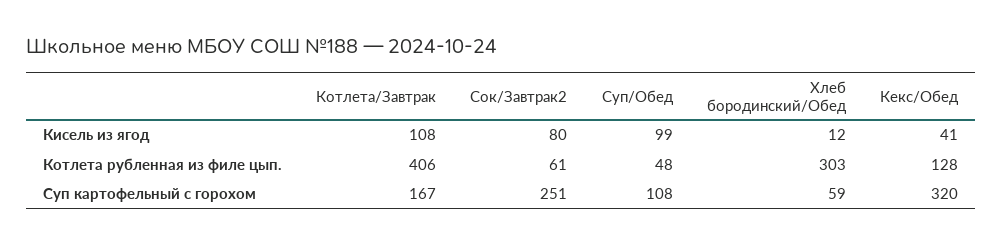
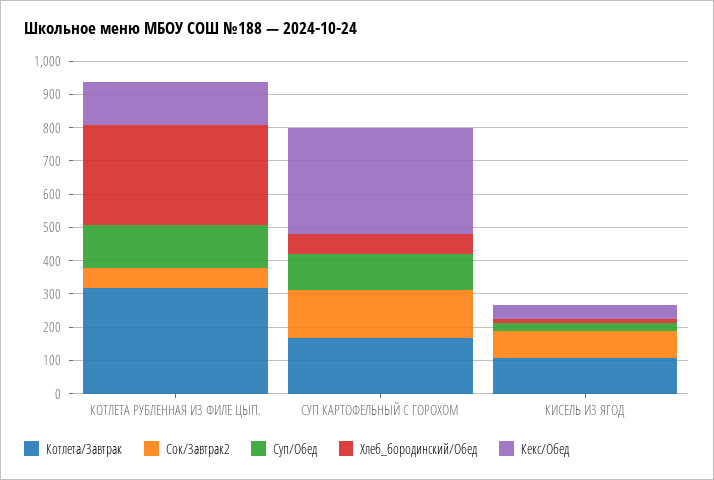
Суп/Обед, Кисель из ягод: 99 -> 25
Котлета/Завтрак, Котлета рубленная из филе цып.: 406 -> 325
Суп/Обед, Котлета рубленная из филе цып.: 48 -> 125
Сок/Завтрак2, Суп картофельный с горохом: 251 -> 150

